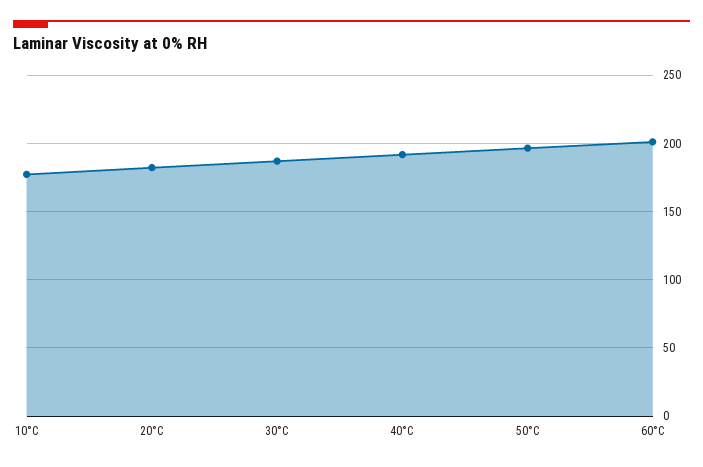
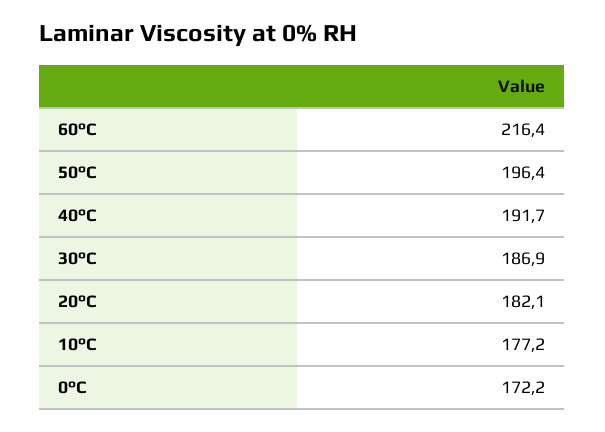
60°C: 200 -> 216.4
0°C: none -> 172.2

